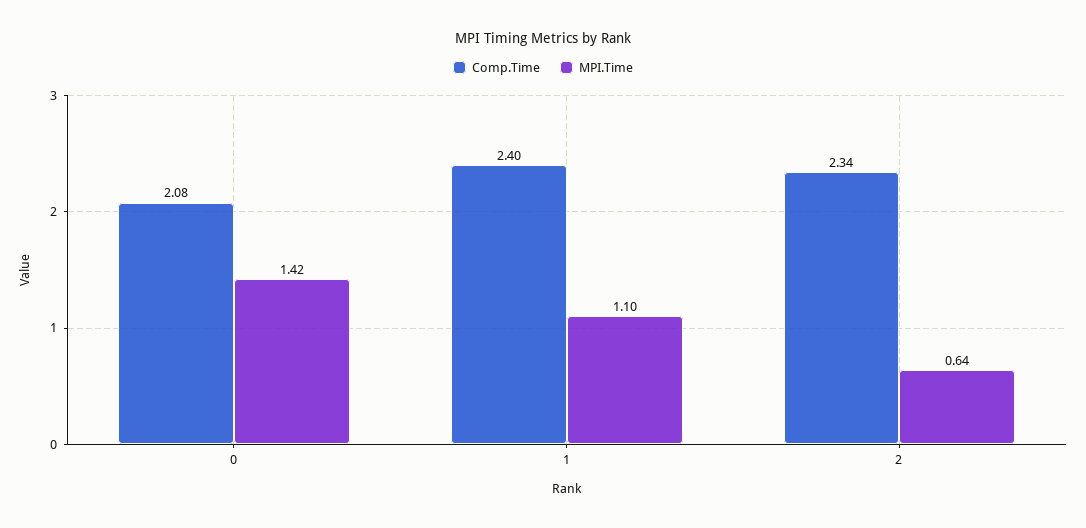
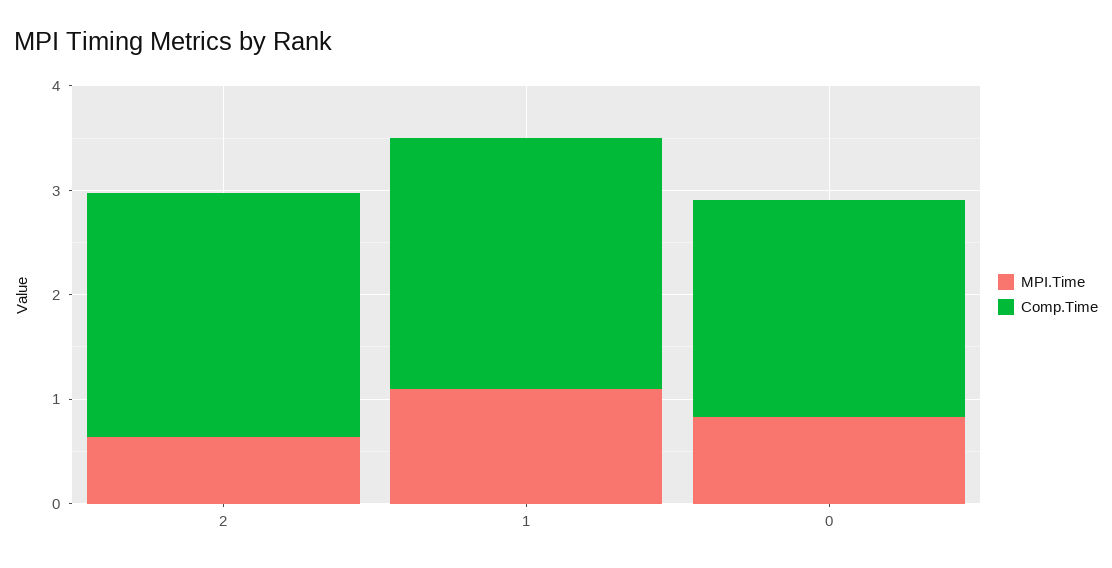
MPI.Time, 0: 1.42 -> 0.8

